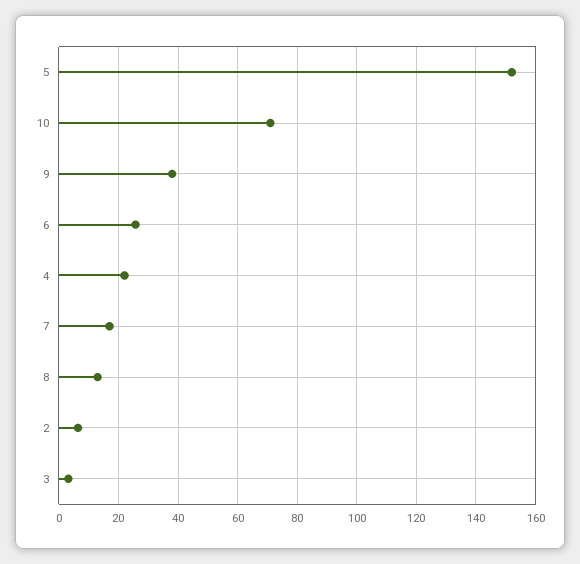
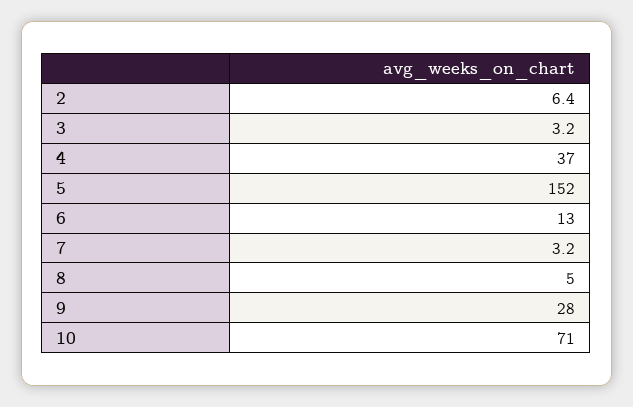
9: 37.5 -> 28
6: 25 -> 13
4: 22.5 -> 37
7: 17.5 -> 3.2
8: 12.5 -> 5

